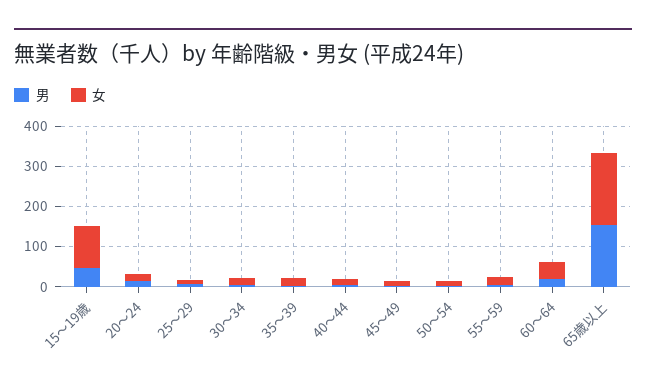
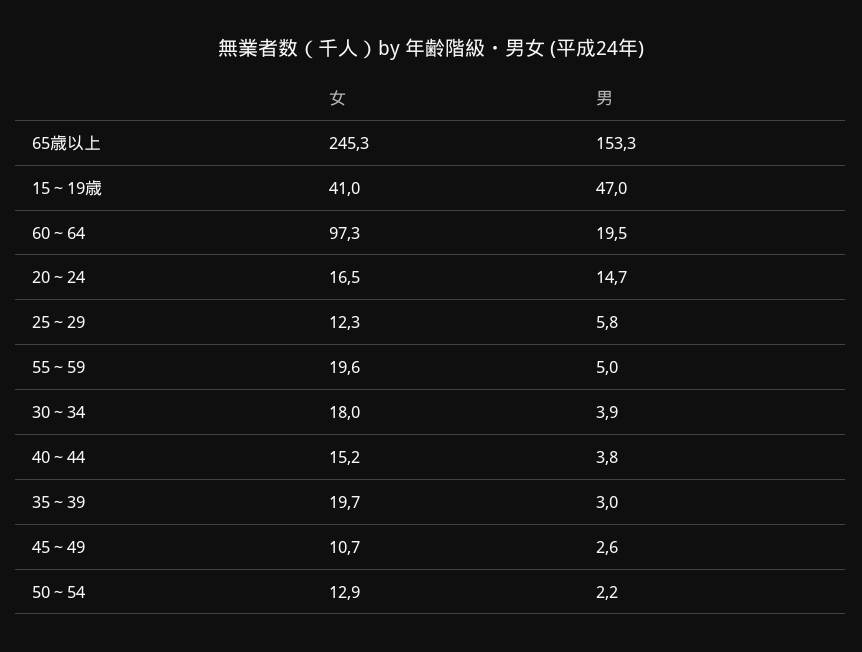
女, 15～19歳: 100 -> 41
女, 60～64: 40 -> 97.3
女, 65歳以上: 180 -> 245.3

